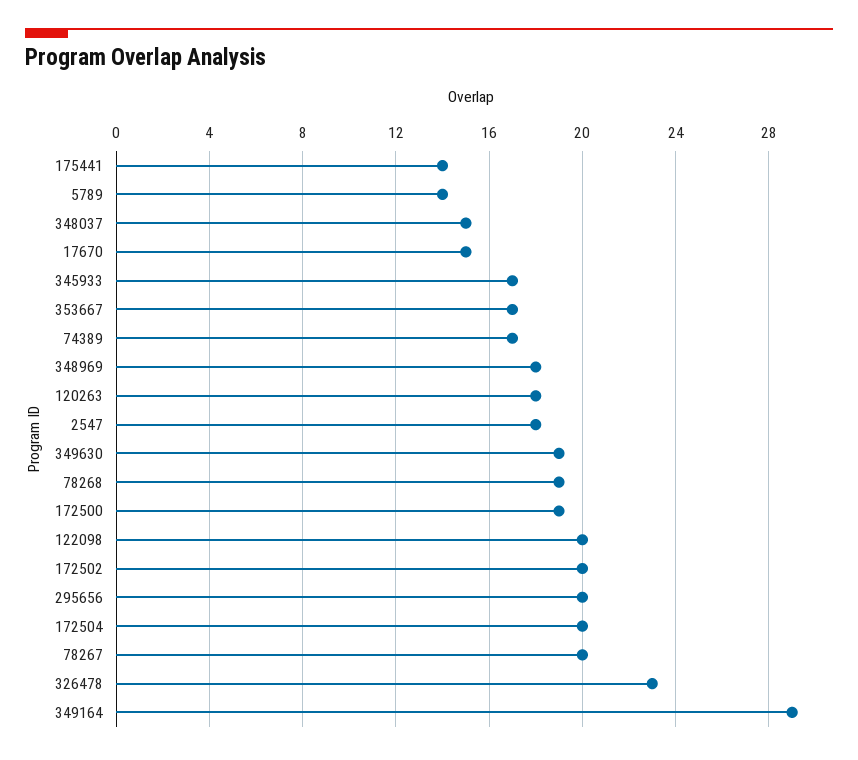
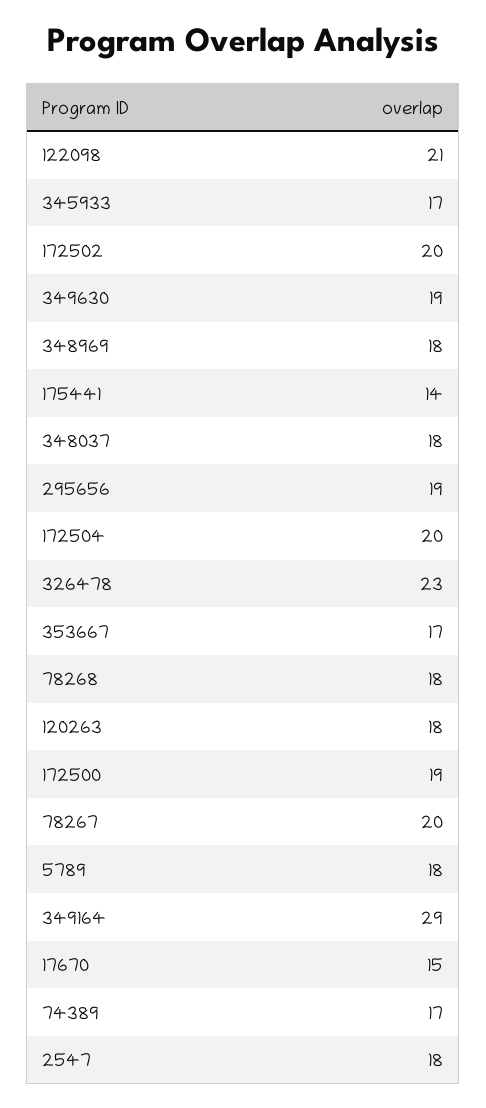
5789: 14 -> 18
348037: 15 -> 18
78268: 19 -> 18
122098: 20 -> 21
295656: 20 -> 19

